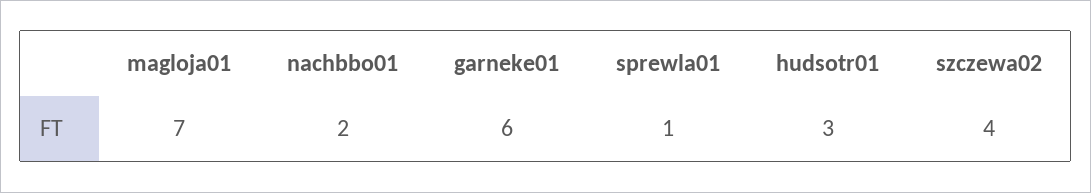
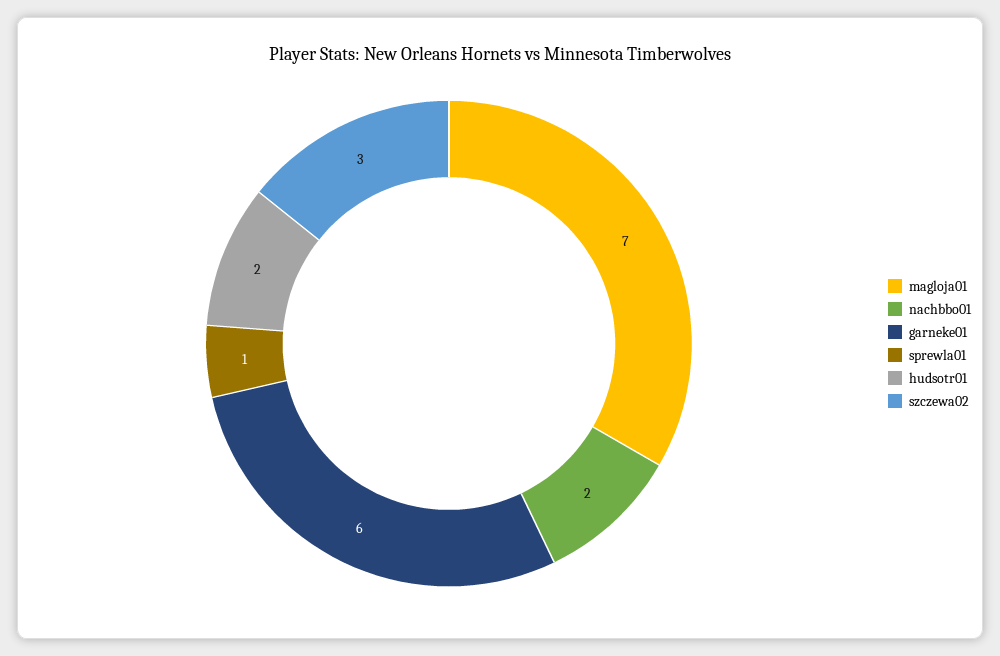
hudsotr01: 3 -> 2
szczewa02: 4 -> 3

